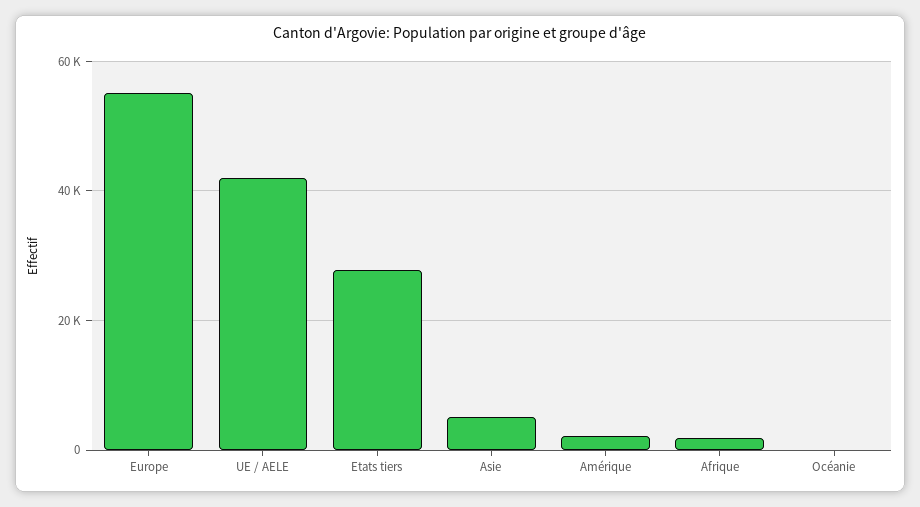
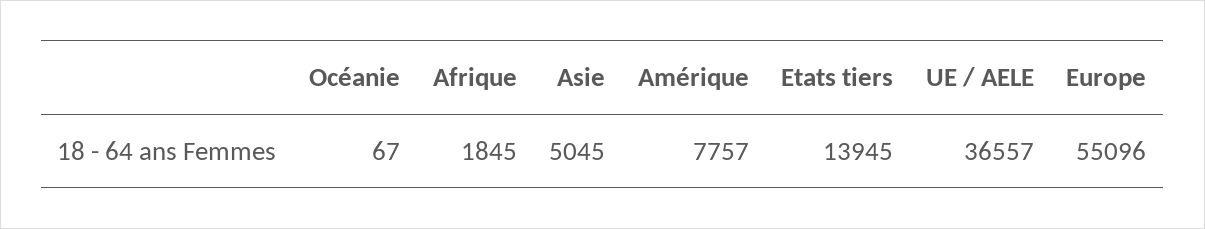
UE / AELE: 42000 -> 36557
Etats tiers: 28000 -> 13945
Amérique: 2000 -> 7757

